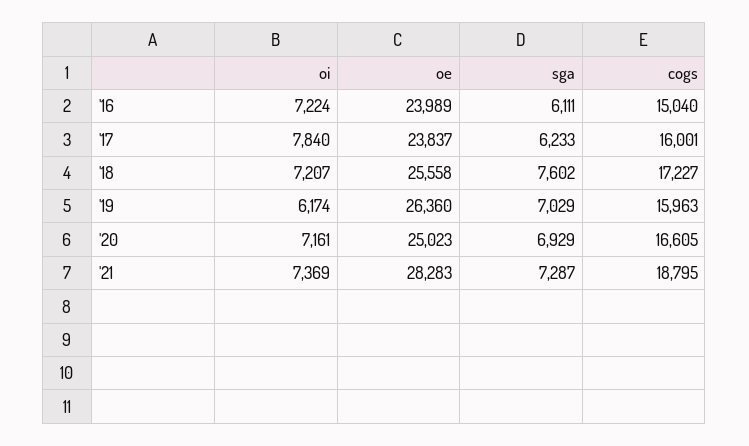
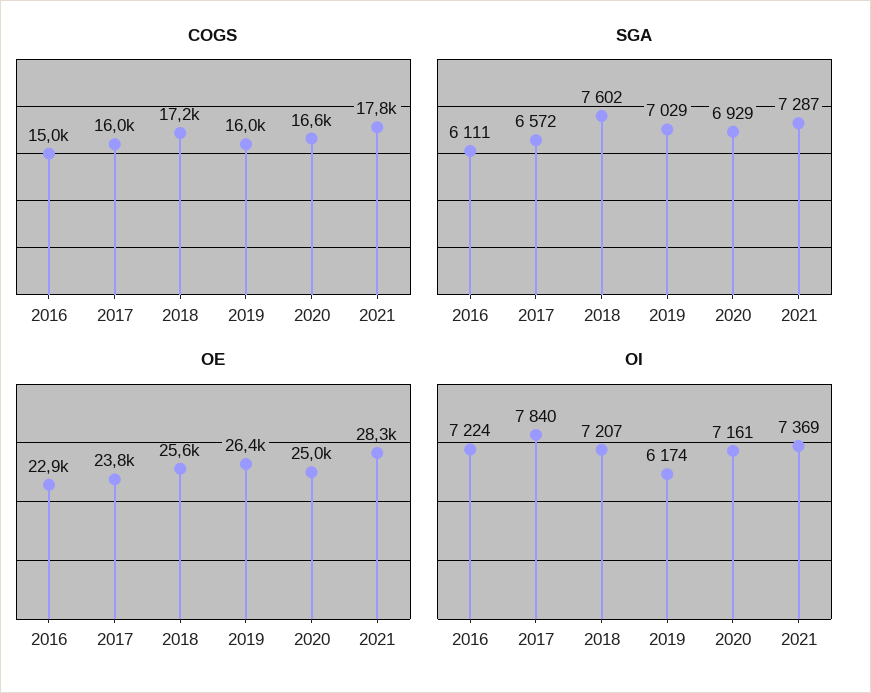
oe, '16: 23989 -> 22900
sga, '17: 6233 -> 6572
cogs, '21: 18795 -> 17800

